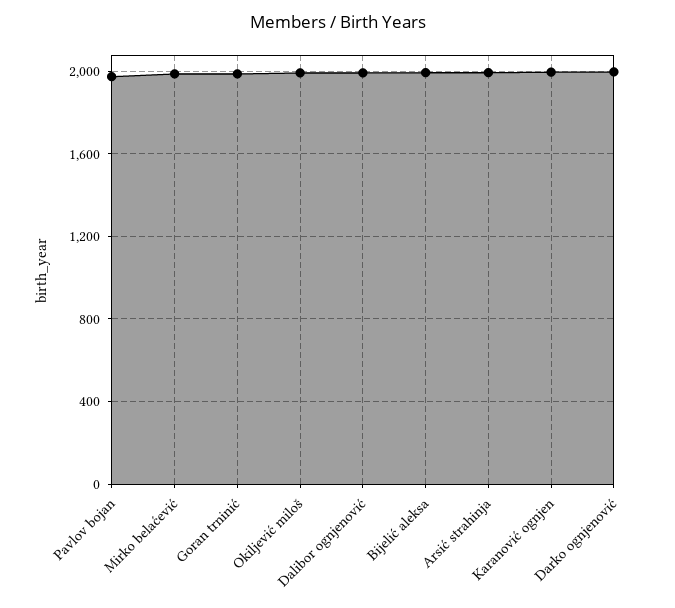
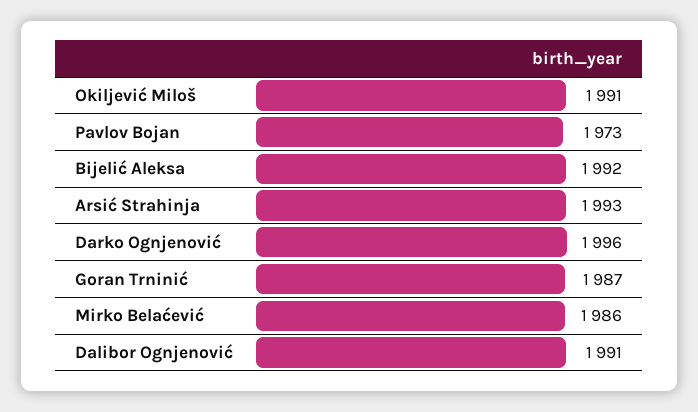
Karanović ognjen: 2000 -> none

